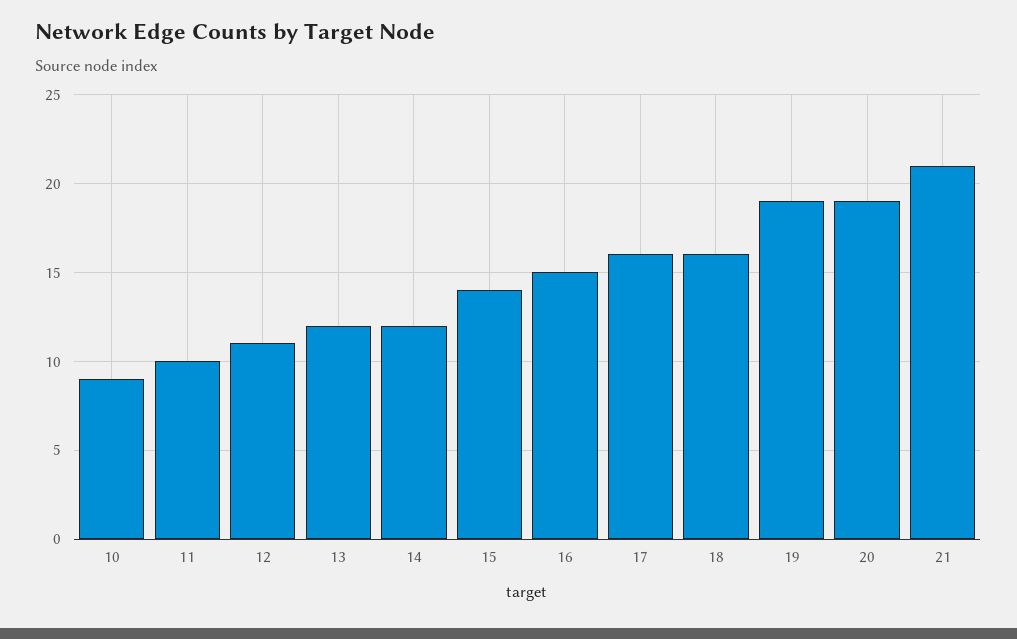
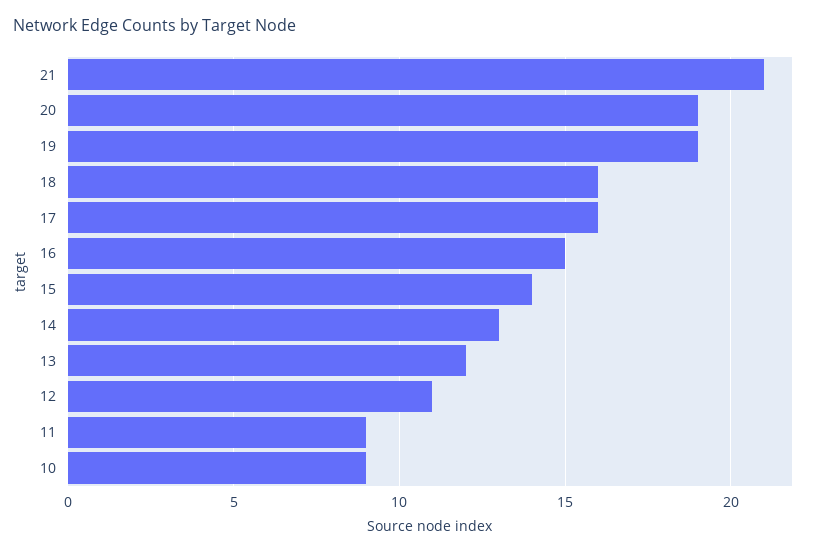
11: 10 -> 9
14: 12 -> 13

